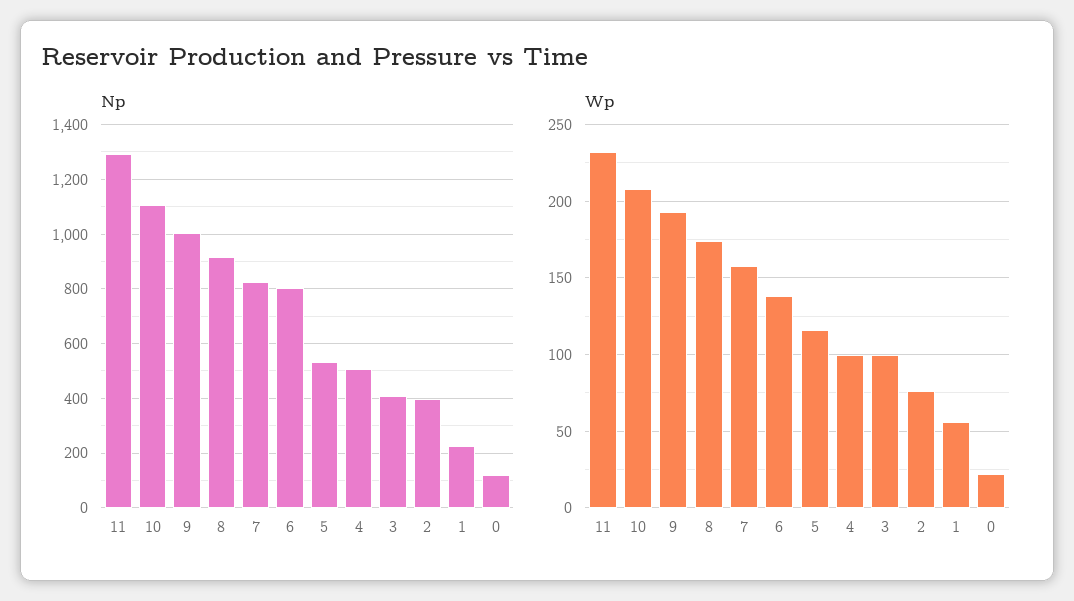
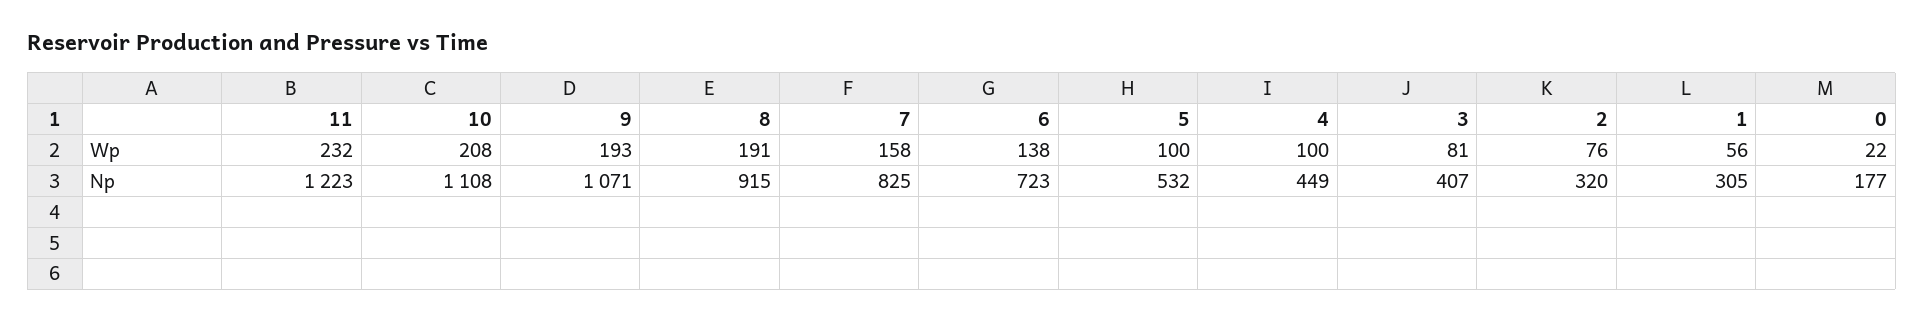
Np, 11: 1300 -> 1223
Np, 9: 1000 -> 1071
Np, 6: 800 -> 723
Np, 4: 500 -> 449
Np, 2: 400 -> 320
Np, 1: 225 -> 305
Np, 0: 125 -> 177
Wp, 8: 175 -> 191
Wp, 5: 115 -> 100
Wp, 3: 100 -> 81

